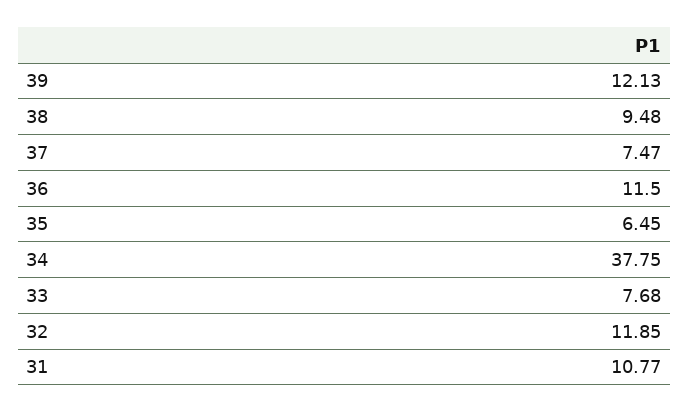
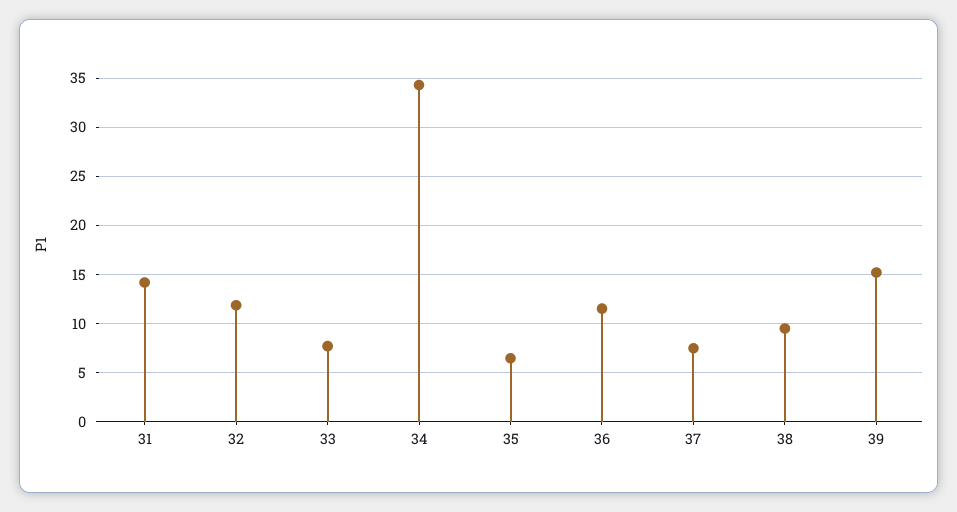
39: 12.13 -> 15
34: 37.75 -> 34
31: 10.77 -> 14

